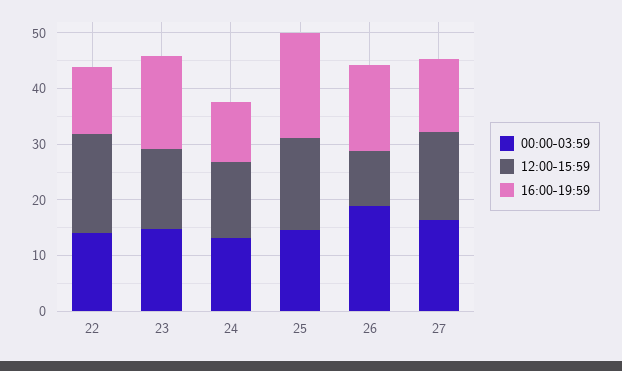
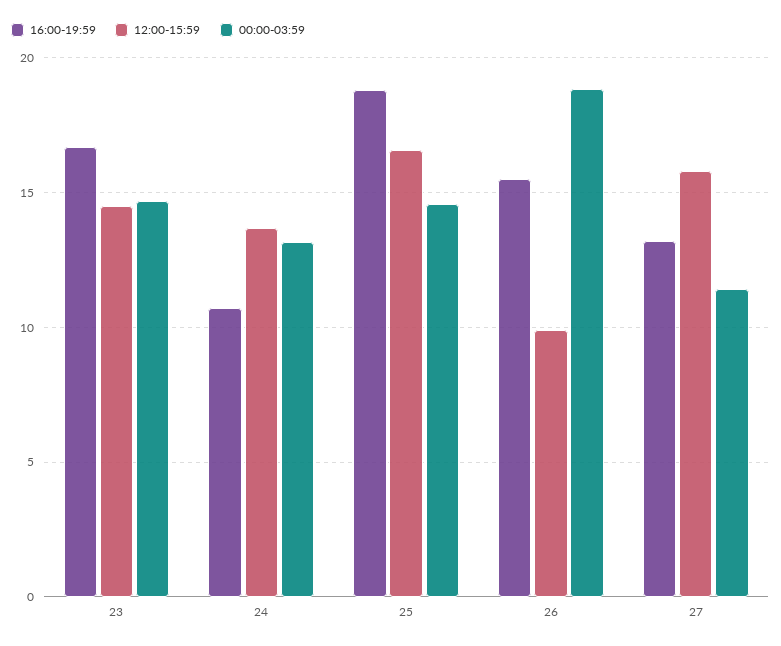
00:00-03:59, 22: 14 -> none
12:00-15:59, 22: 18 -> none
16:00-19:59, 22: 12 -> none
00:00-03:59, 27: 16 -> 11.5

